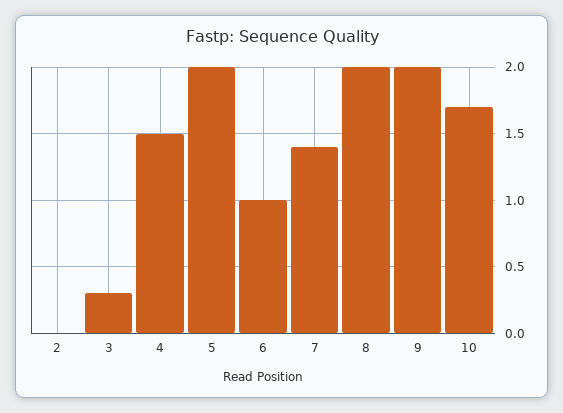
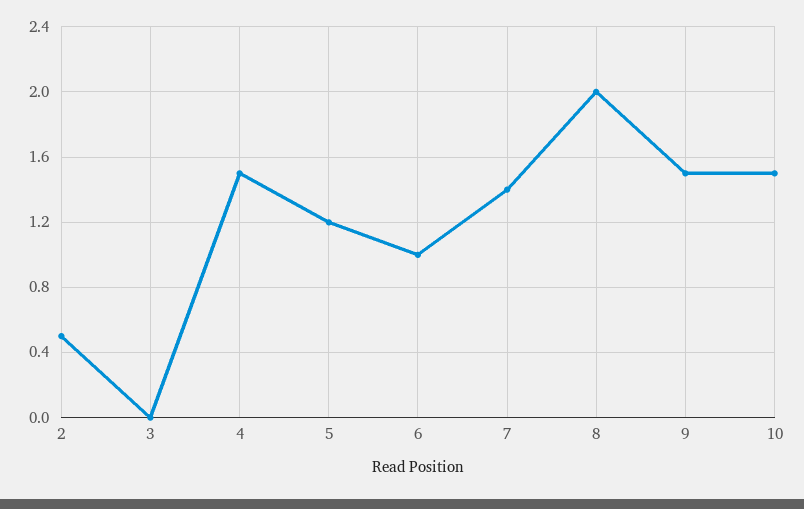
2: 0 -> 0.5
3: 0.3 -> 0
5: 2 -> 1.2
9: 2 -> 1.5
10: 1.7 -> 1.5

